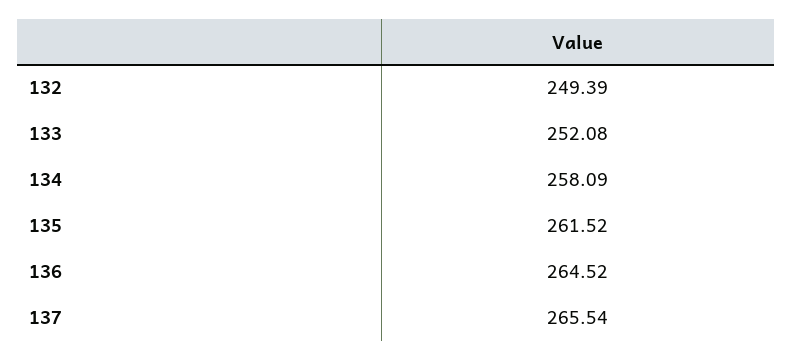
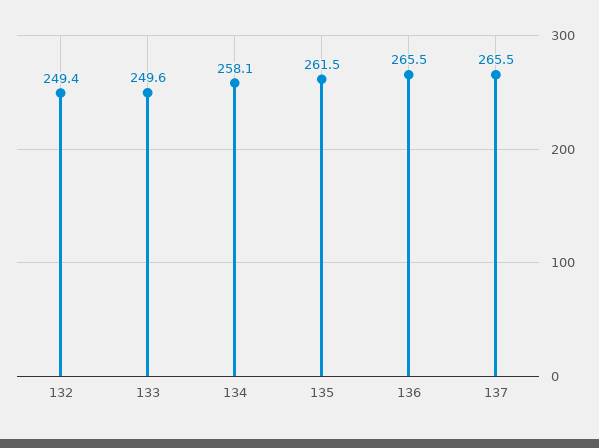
133: 252.08 -> 249.6
136: 264.52 -> 265.5

